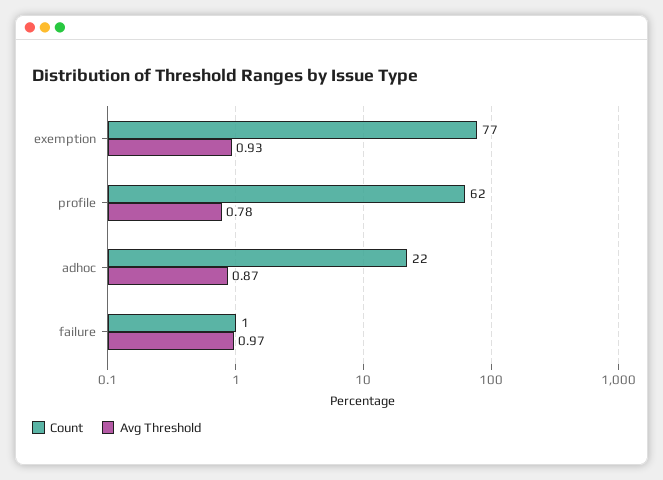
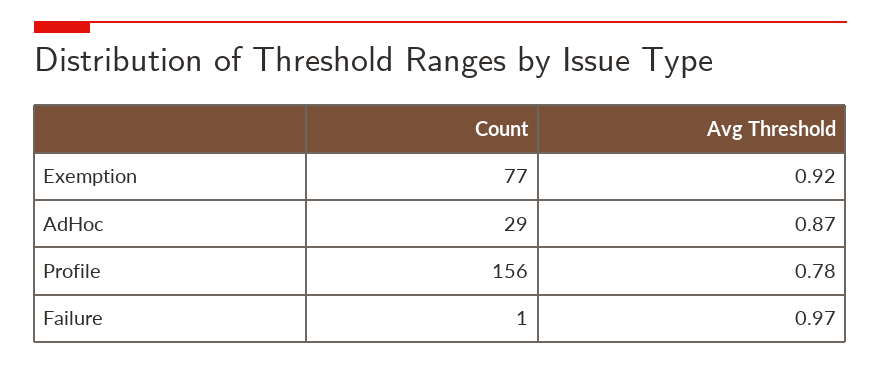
Avg Threshold, exemption: 0.93 -> 0.92
Count, profile: 62 -> 156
Count, adhoc: 22 -> 29

